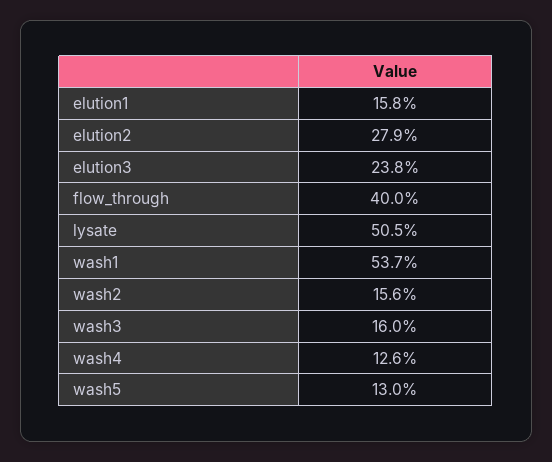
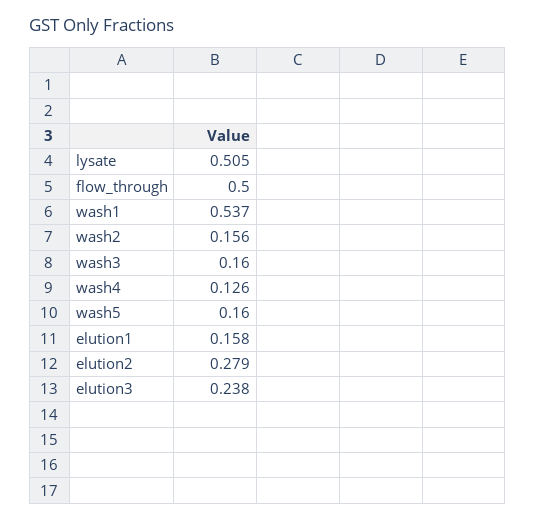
flow_through: 0.4 -> 0.5
wash5: 0.13 -> 0.16

